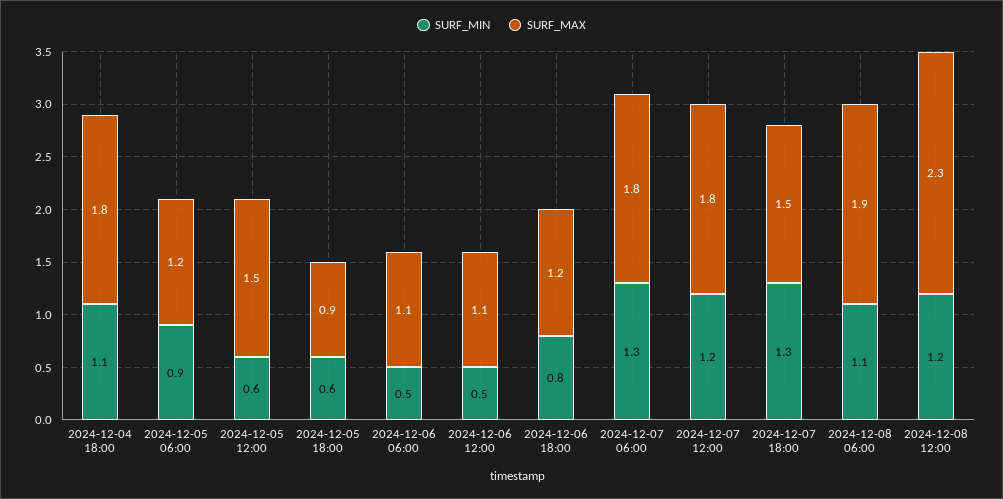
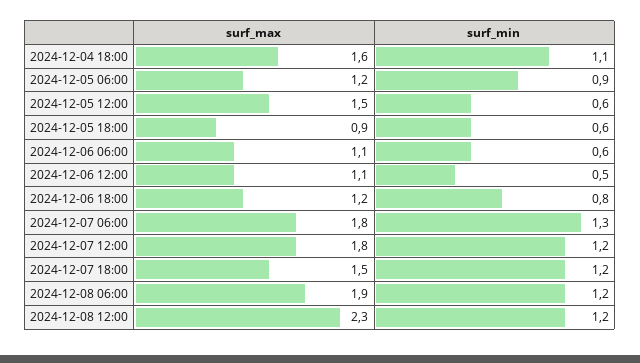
SURF_MAX, 2024-12-04 18:00: 1.8 -> 1.6
SURF_MIN, 2024-12-06 06:00: 0.5 -> 0.6
SURF_MIN, 2024-12-07 18:00: 1.3 -> 1.2
SURF_MIN, 2024-12-08 06:00: 1.1 -> 1.2

